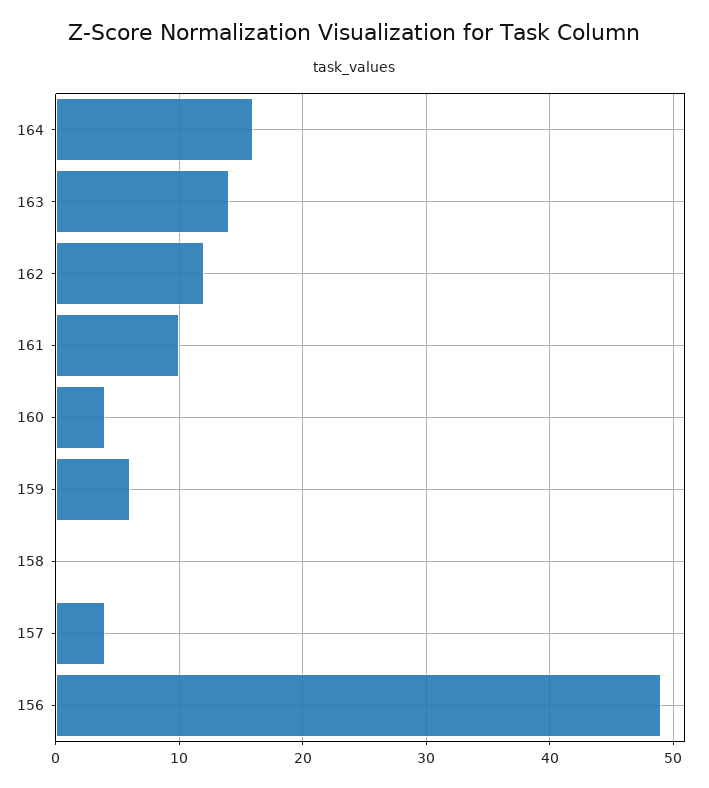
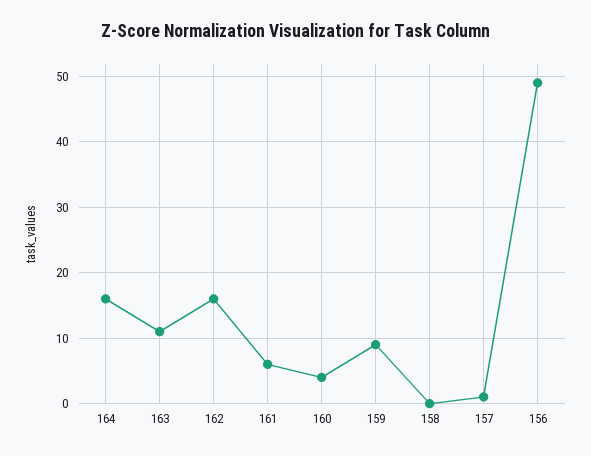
163: 14 -> 11
162: 12 -> 16
161: 10 -> 6
159: 6 -> 9
157: 4 -> 1

